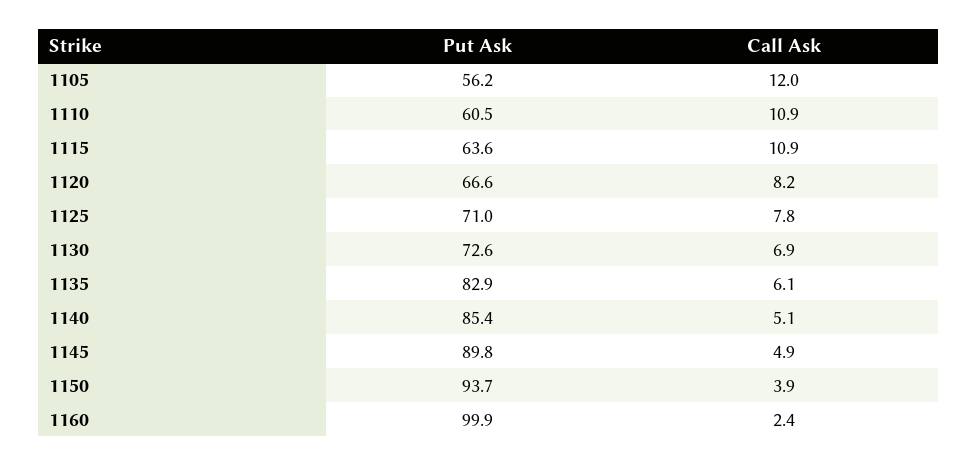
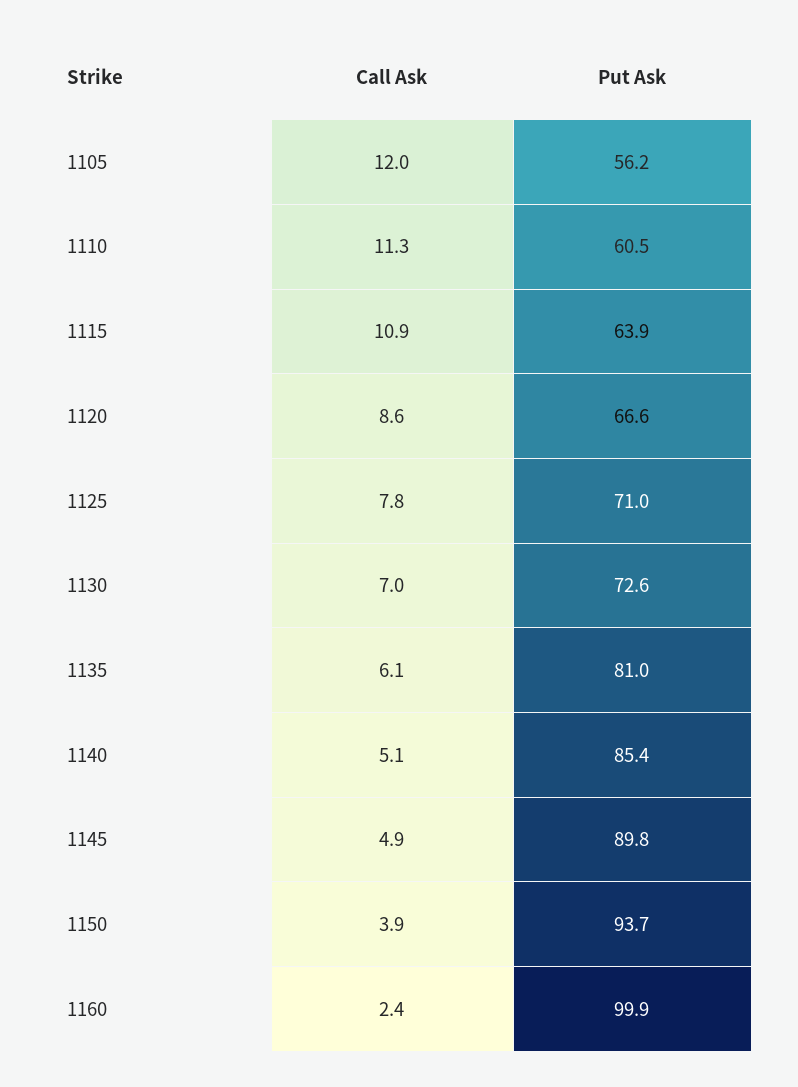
Call Ask, 1110: 10.9 -> 11.3
Put Ask, 1115: 63.6 -> 63.9
Call Ask, 1120: 8.2 -> 8.6
Call Ask, 1130: 6.9 -> 7
Put Ask, 1135: 82.9 -> 81

